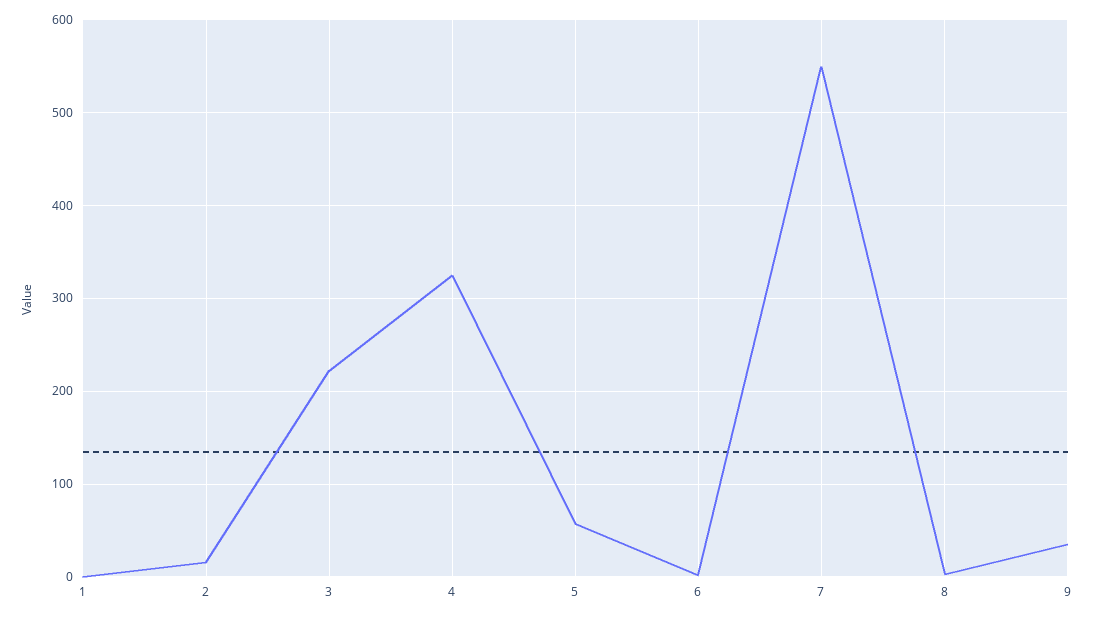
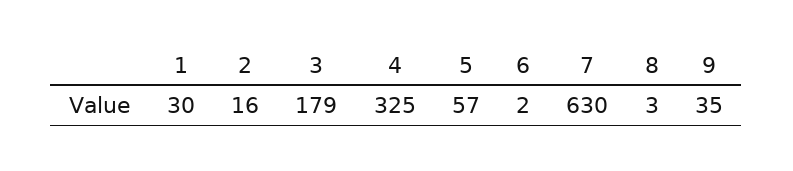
1: 0 -> 30
3: 220 -> 179
7: 550 -> 630

